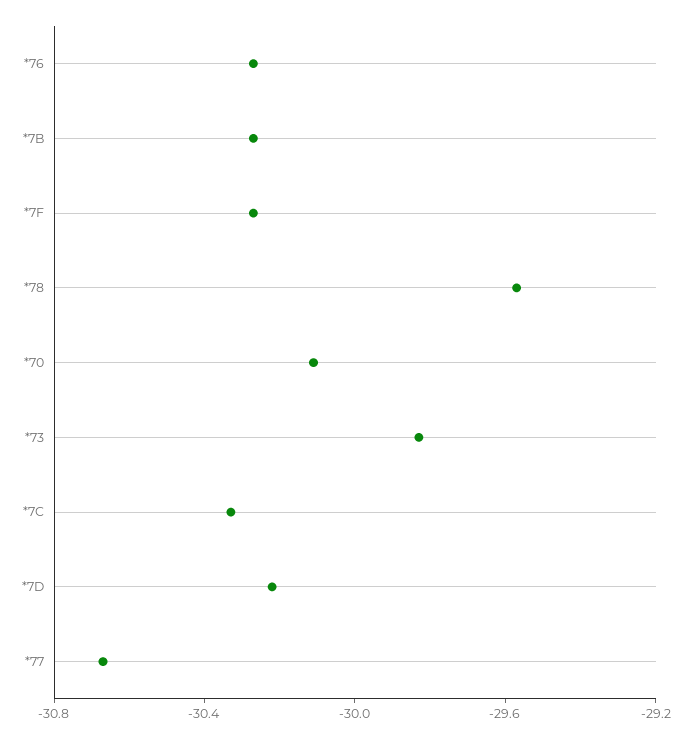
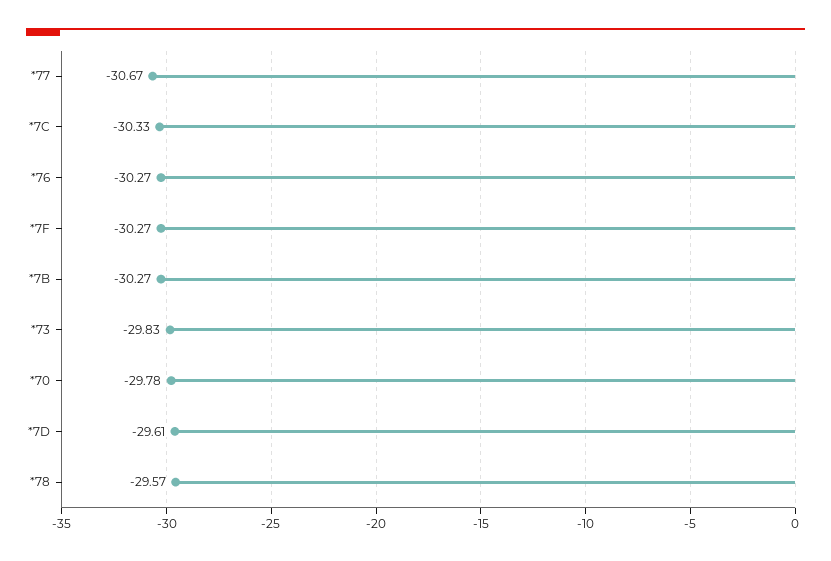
*70: -30.1 -> -29.78
*7D: -30.2 -> -29.61

